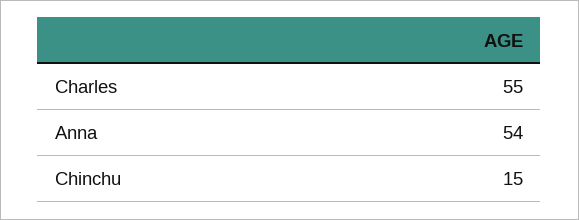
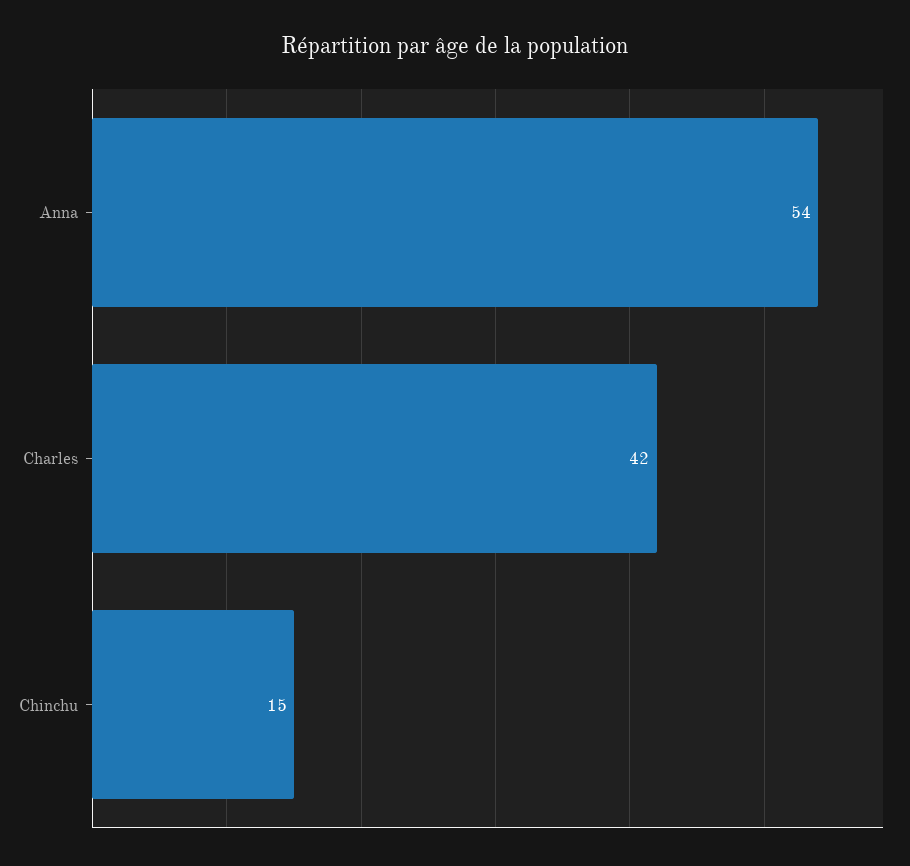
Charles: 55 -> 42

